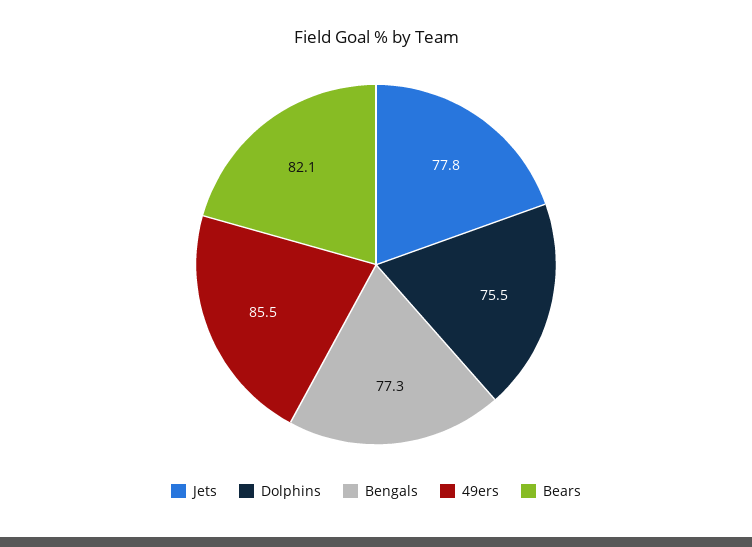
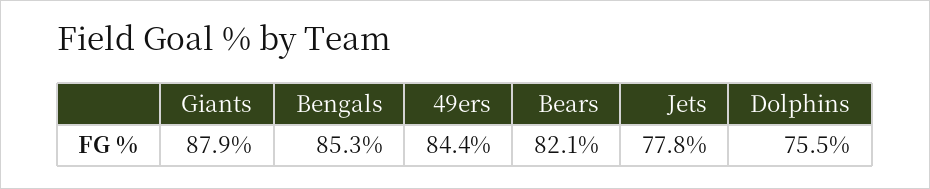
Bengals: 77.3 -> 85.3
49ers: 85.5 -> 84.4
Giants: none -> 87.9

